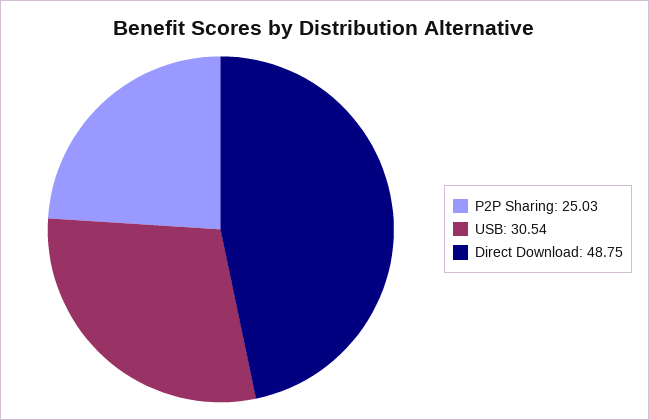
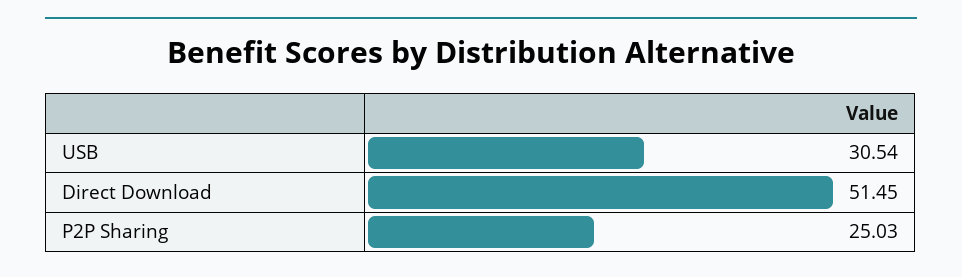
Direct Download: 48.75 -> 51.45

